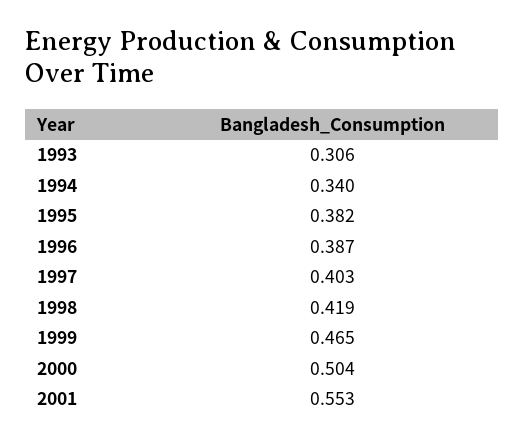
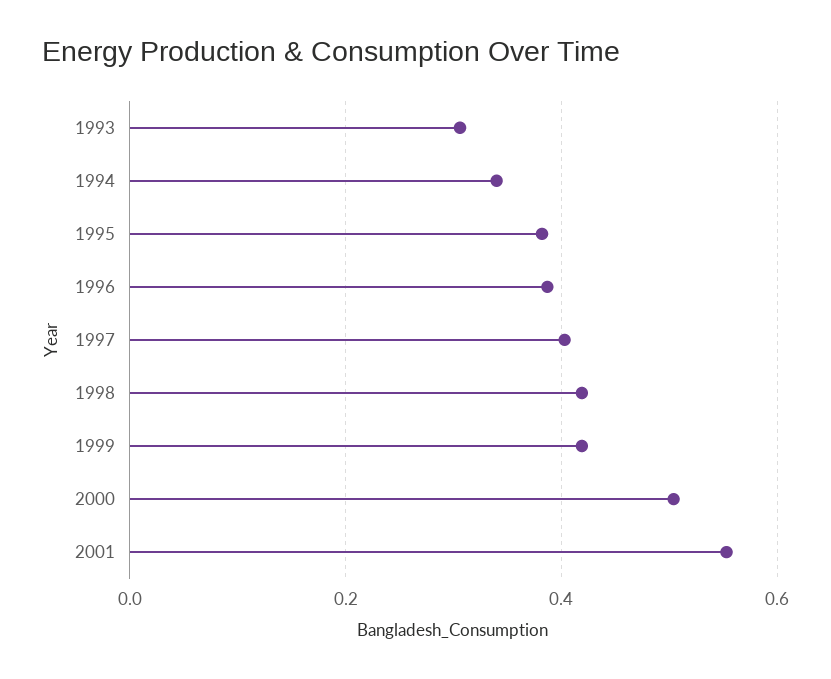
1999: 0.465 -> 0.42

